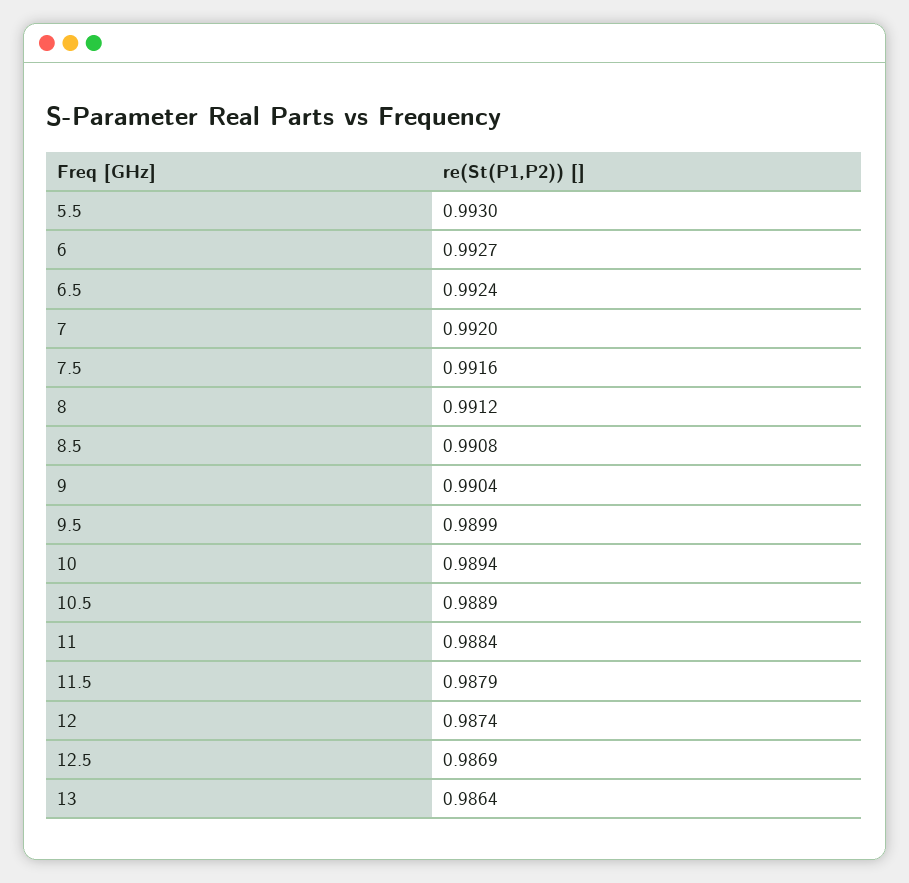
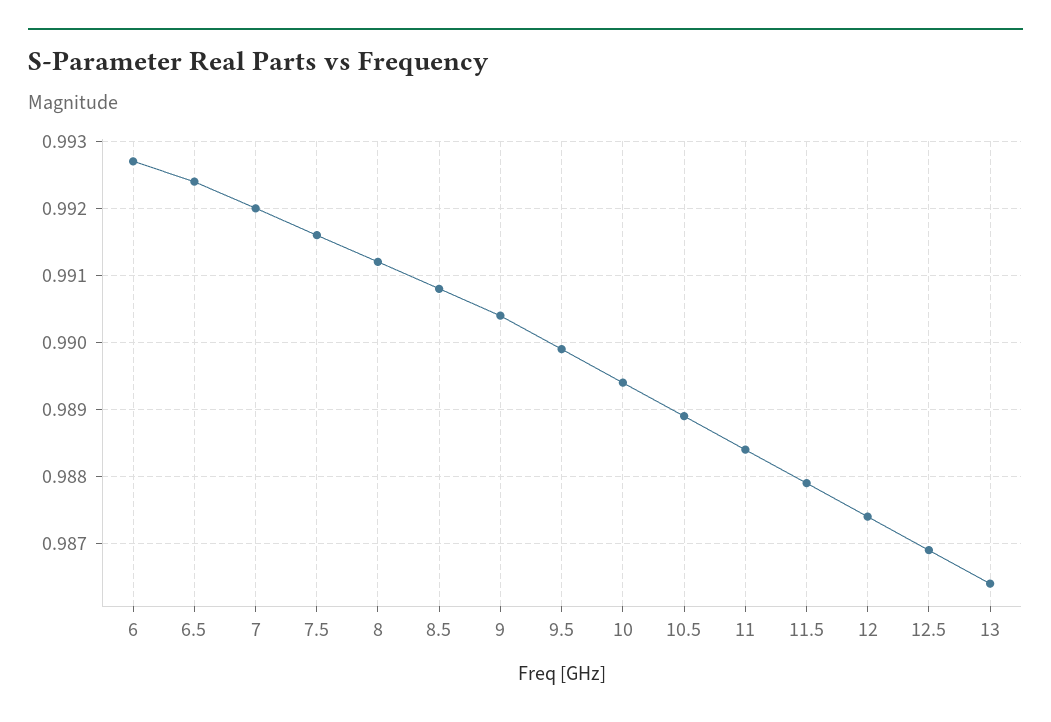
5.5: 0.993 -> none

